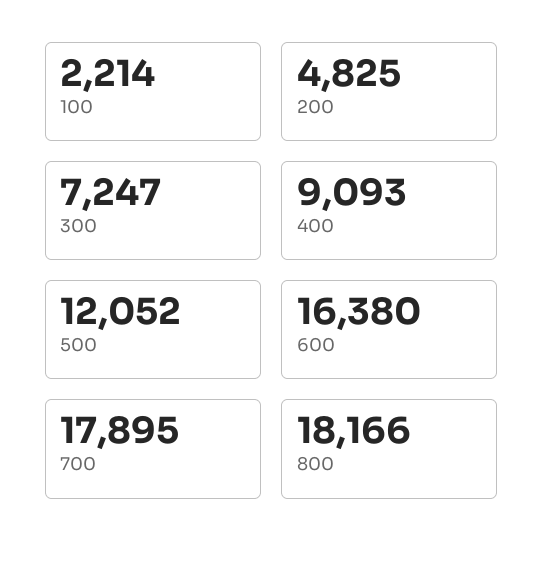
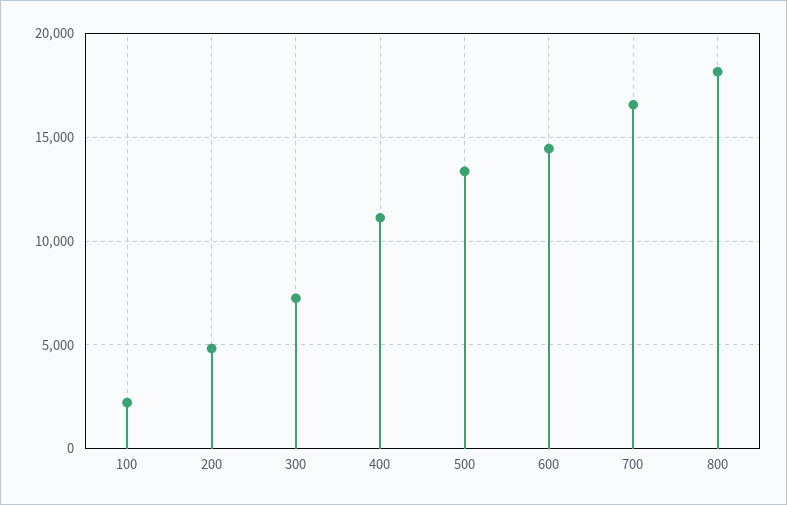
400: 9093 -> 11000
500: 12052 -> 13500
600: 16380 -> 14500
700: 17895 -> 16500

